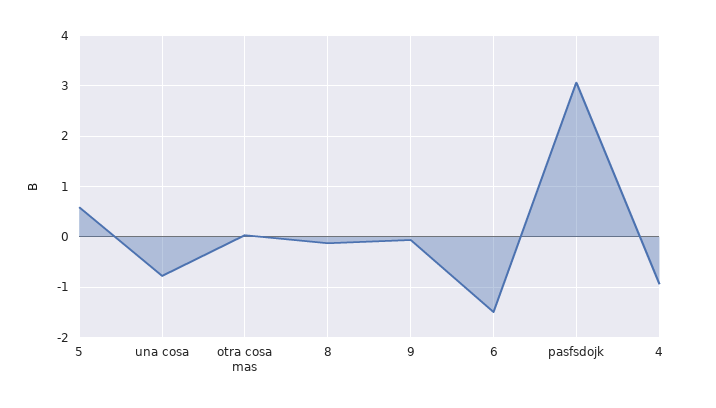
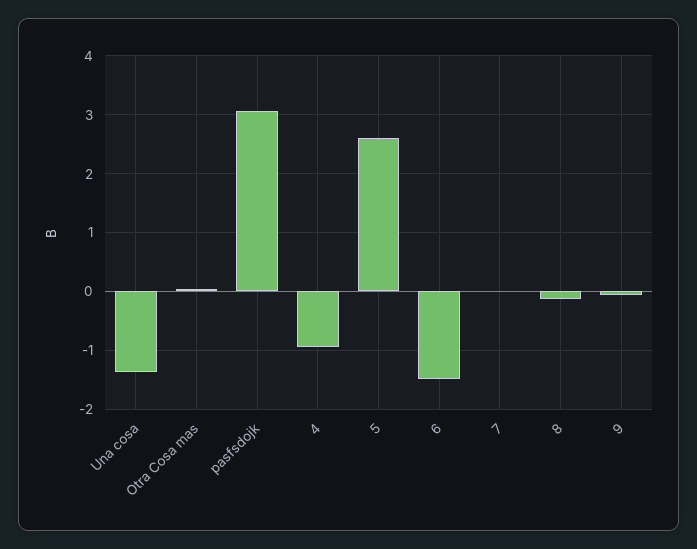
5: 0.6 -> 2.6
una cosa: -0.8 -> -1.4
7: none -> 0

